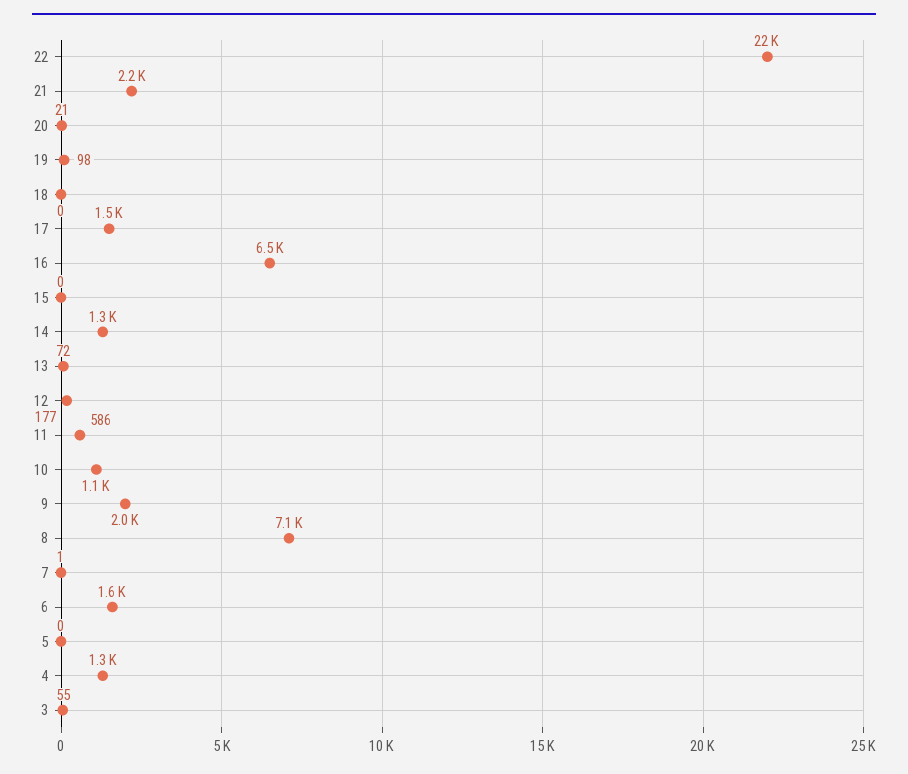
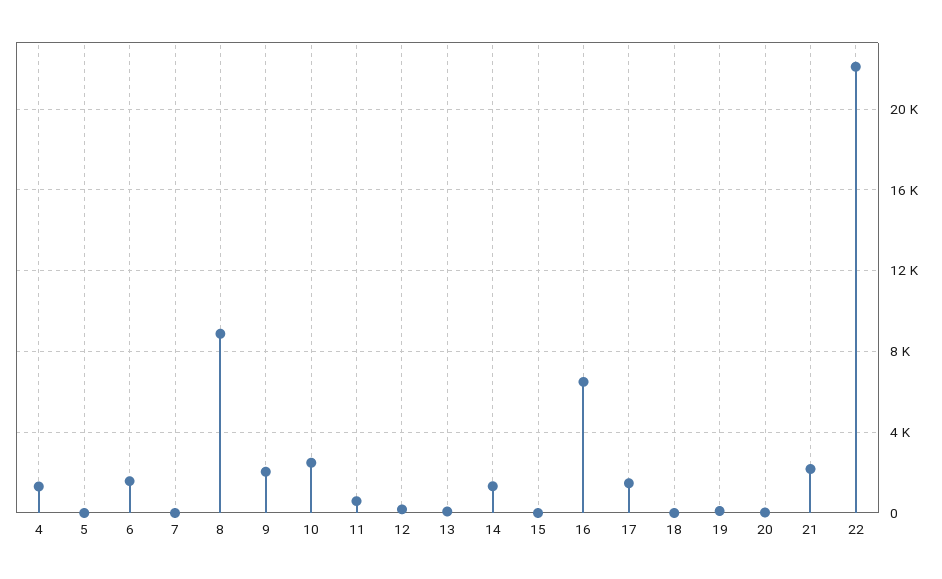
10: 1100 -> 2500
8: 7100 -> 9000
3: 55 -> none

